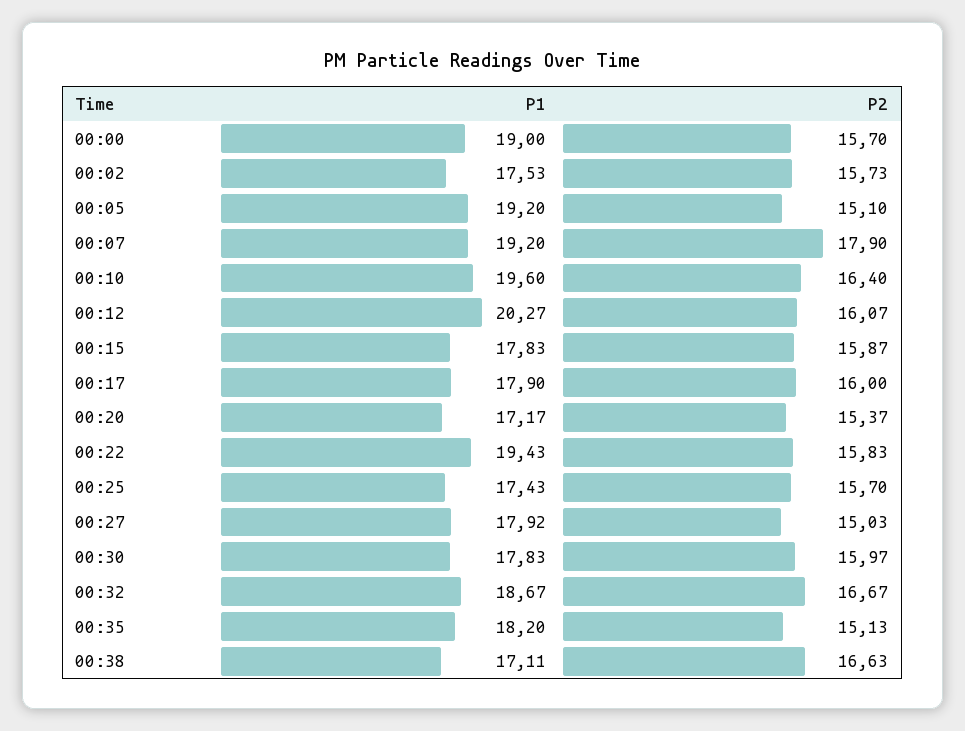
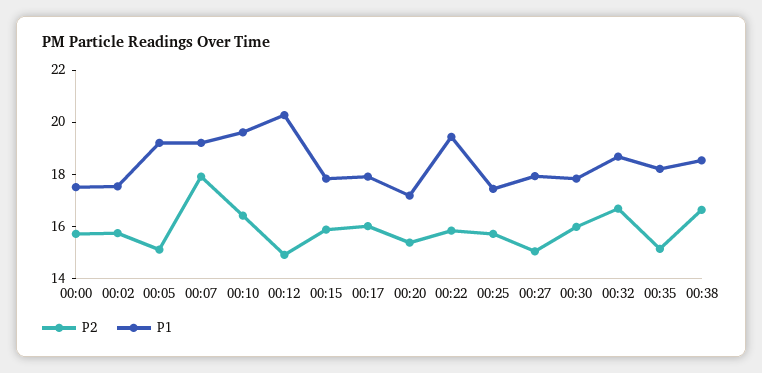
P1, 00:00: 19 -> 17.5
P2, 00:12: 16.07 -> 15
P1, 00:38: 17.11 -> 18.5

